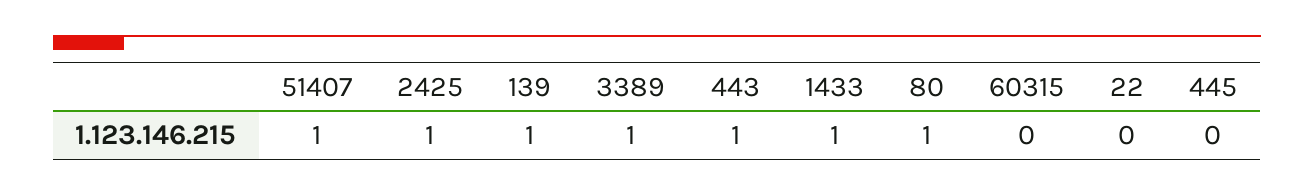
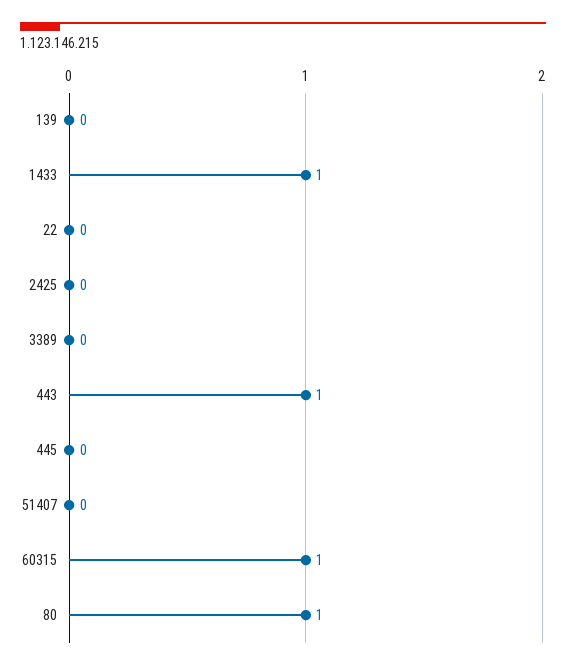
51407: 1 -> 0
2425: 1 -> 0
139: 1 -> 0
3389: 1 -> 0
60315: 0 -> 1

